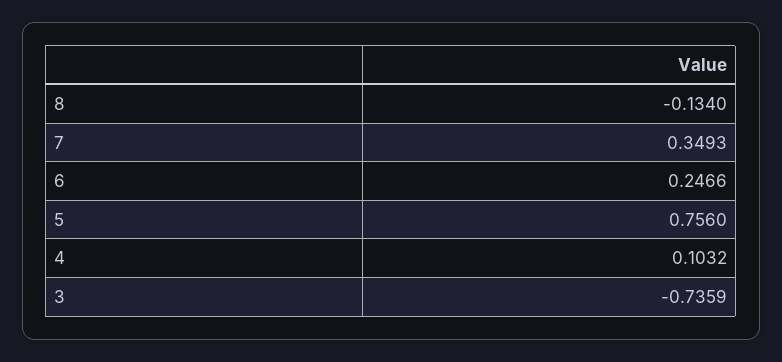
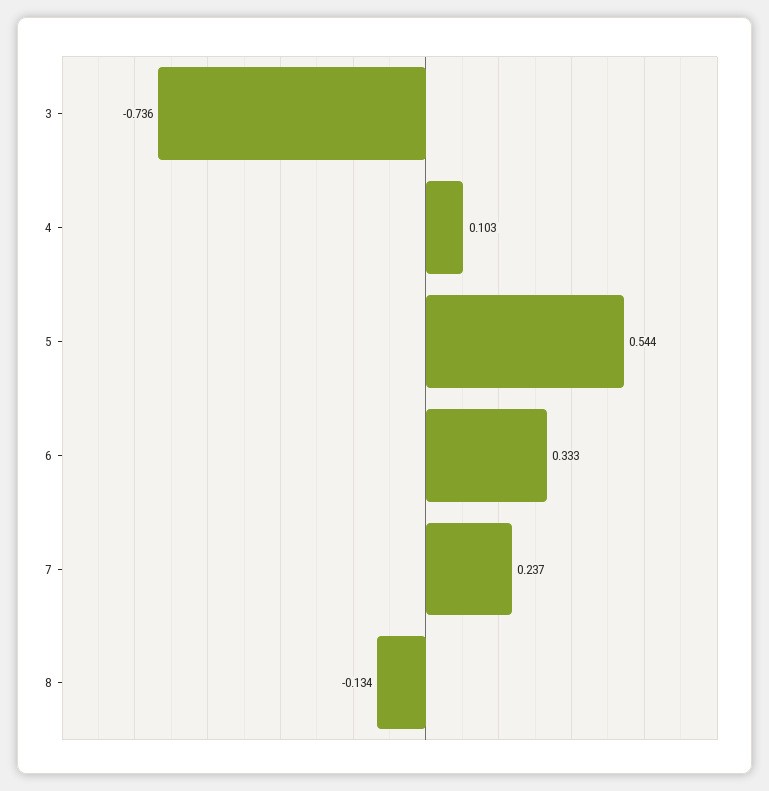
7: 0.3493 -> 0.237
6: 0.2466 -> 0.333
5: 0.756 -> 0.544

